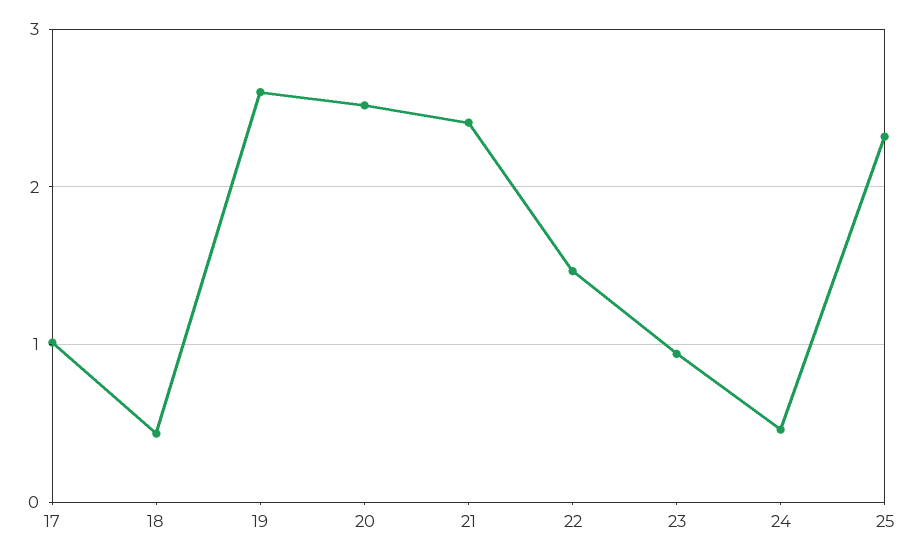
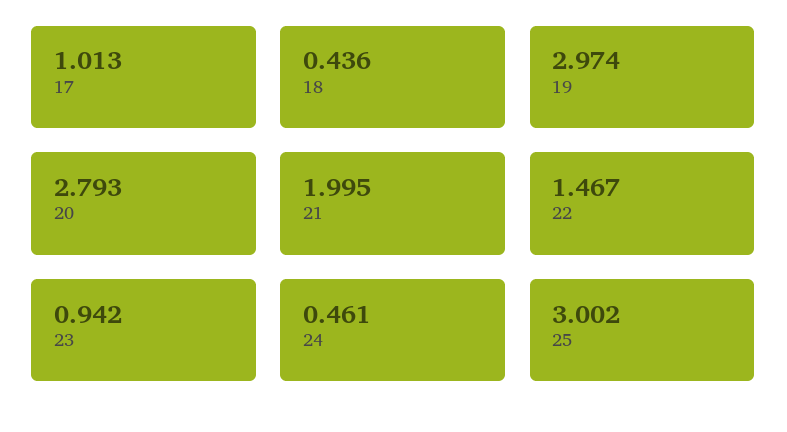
19: 2.6 -> 2.974
20: 2.5 -> 2.793
21: 2.4 -> 1.995
25: 2.3 -> 3.002

